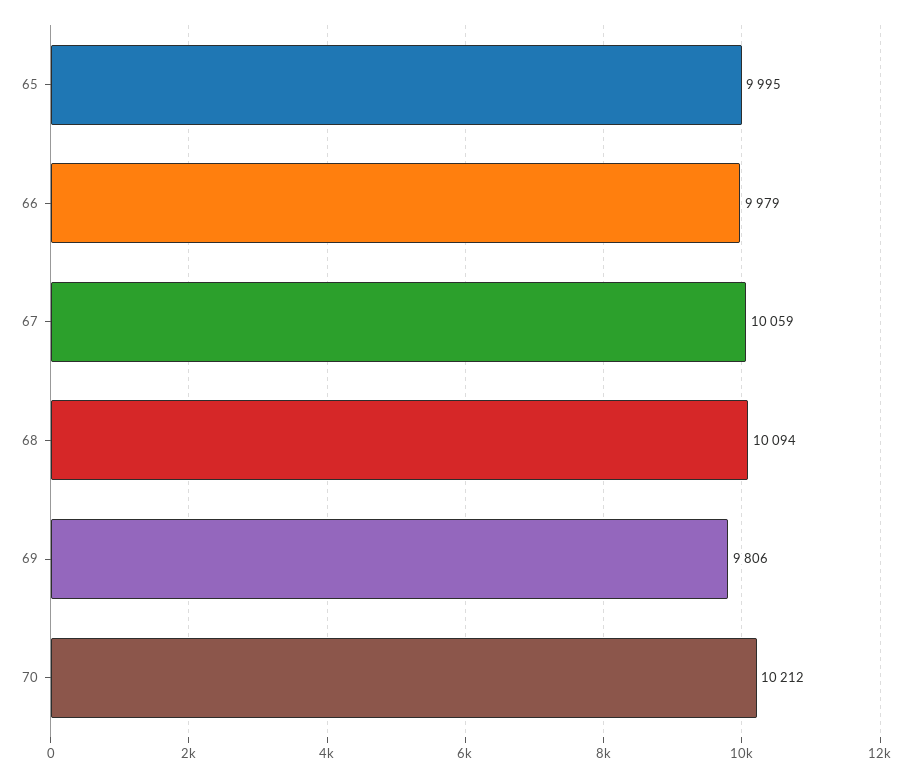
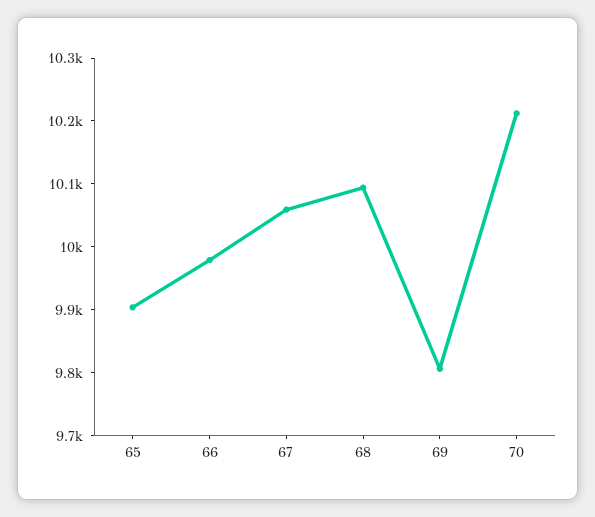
65: 9995 -> 9900

